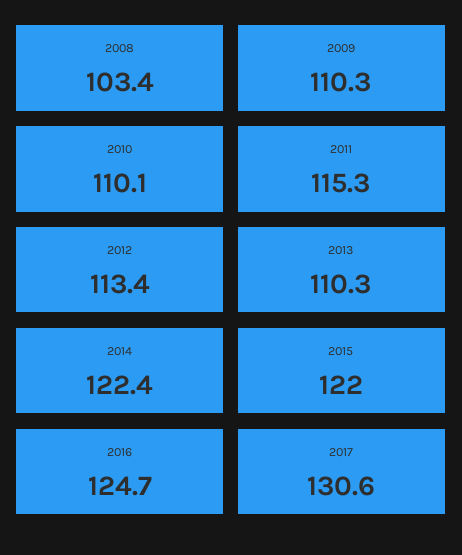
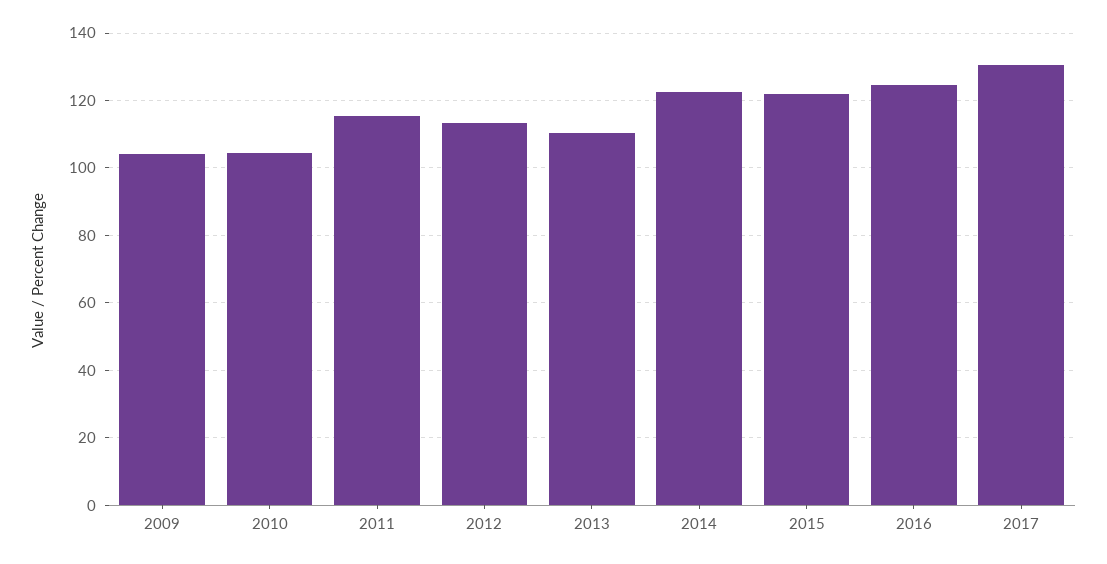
2008: 103.4 -> none
2009: 110.3 -> 104
2010: 110.1 -> 104

